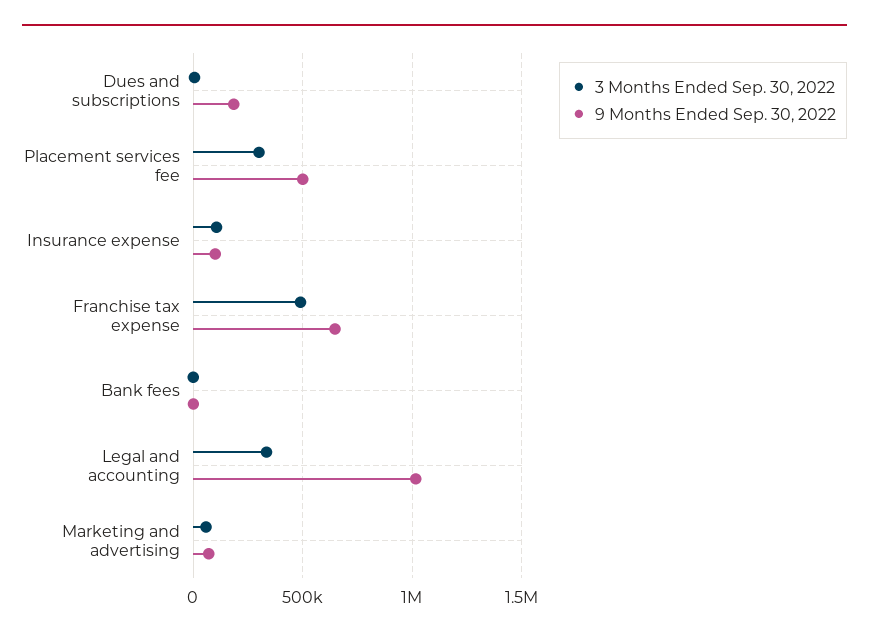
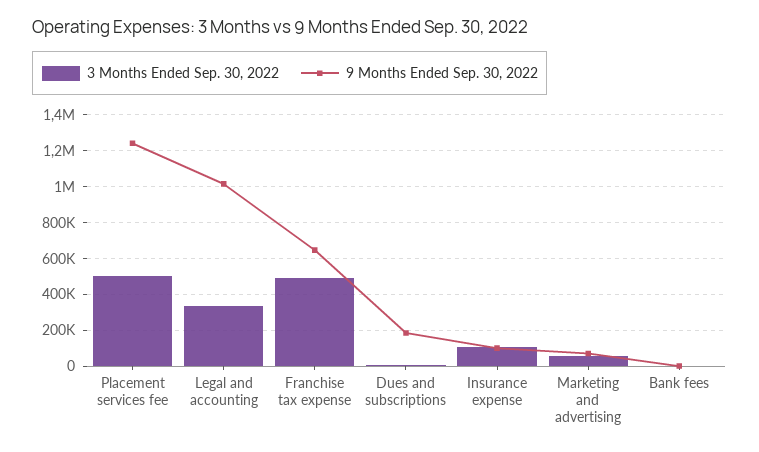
3 Months Ended Sep. 30, 2022, Placement services fee: 300000 -> 500000
9 Months Ended Sep. 30, 2022, Placement services fee: 500000 -> 1250000

